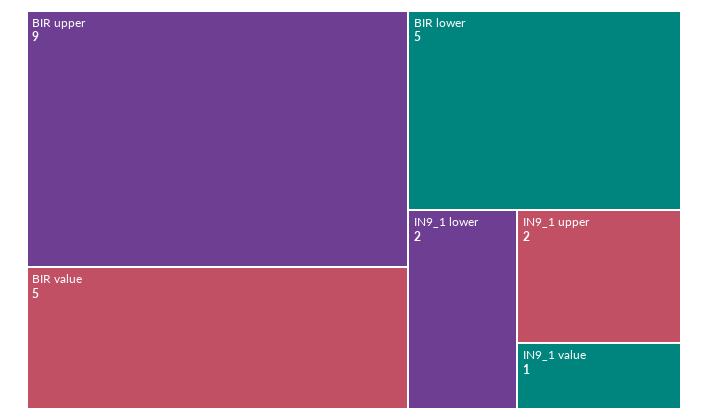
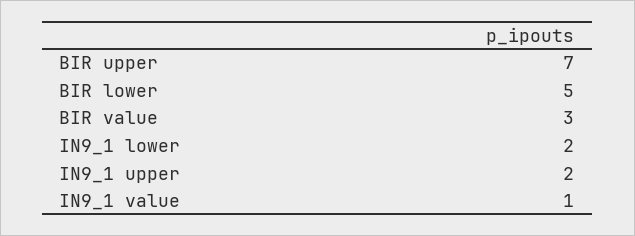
BIR upper: 9 -> 7
BIR value: 5 -> 3

